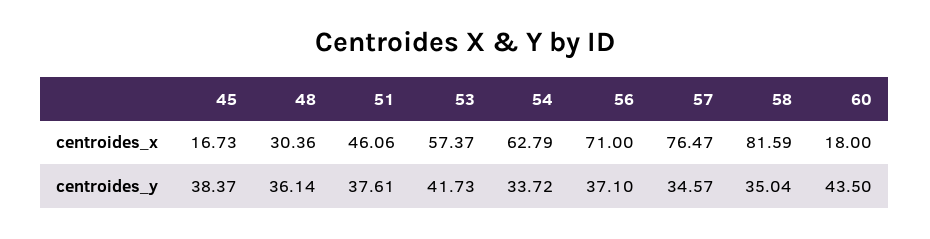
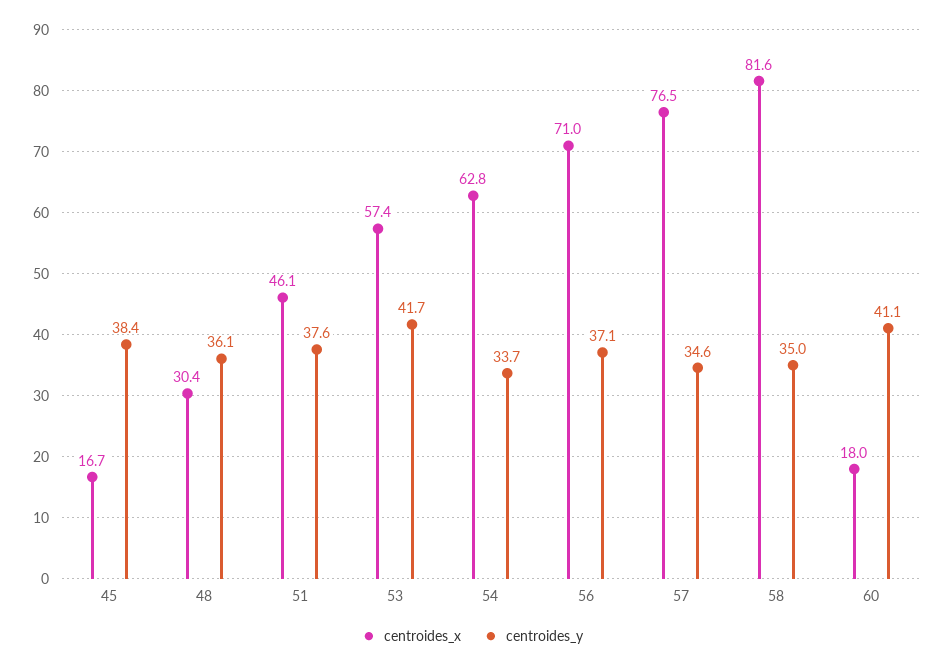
centroides_y, 60: 43.5 -> 41.1

